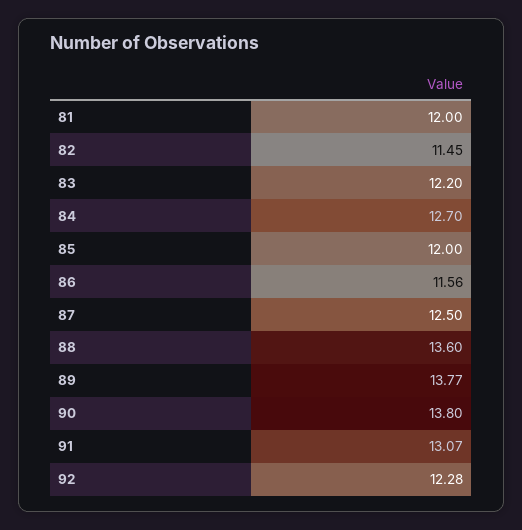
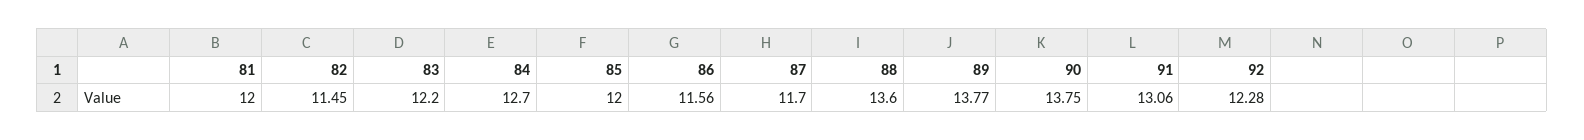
87: 12.5 -> 11.7
90: 13.8 -> 13.75
91: 13.07 -> 13.06

